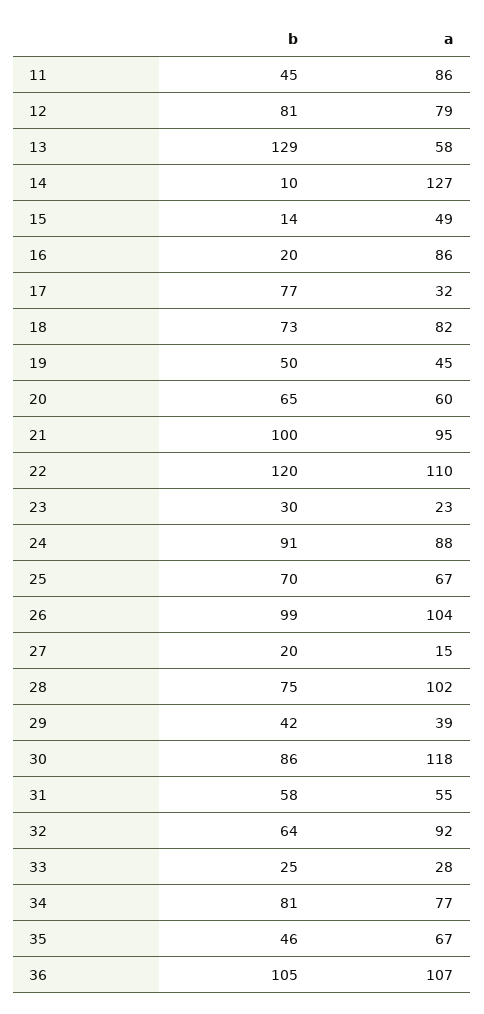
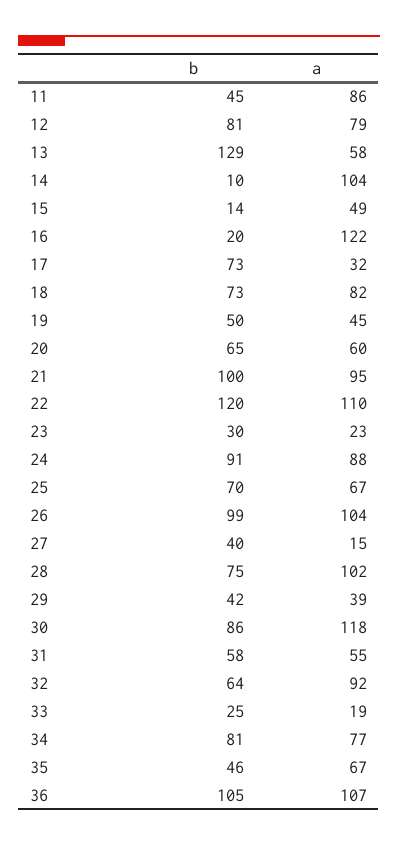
a, 14: 127 -> 104
a, 16: 86 -> 122
b, 17: 77 -> 73
b, 27: 20 -> 40
a, 33: 28 -> 19

